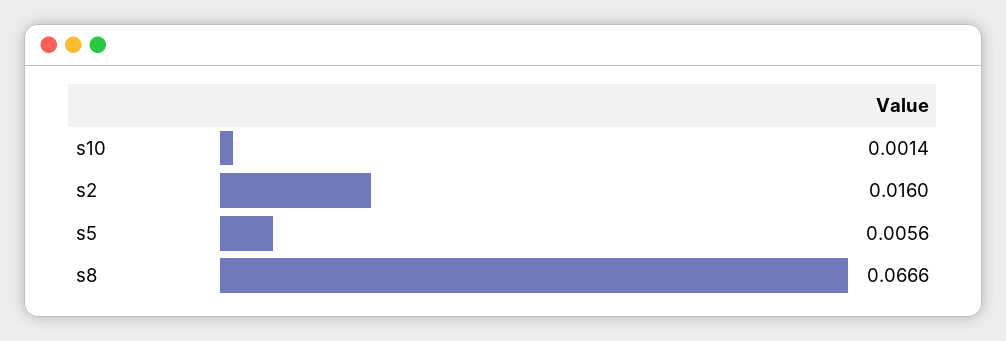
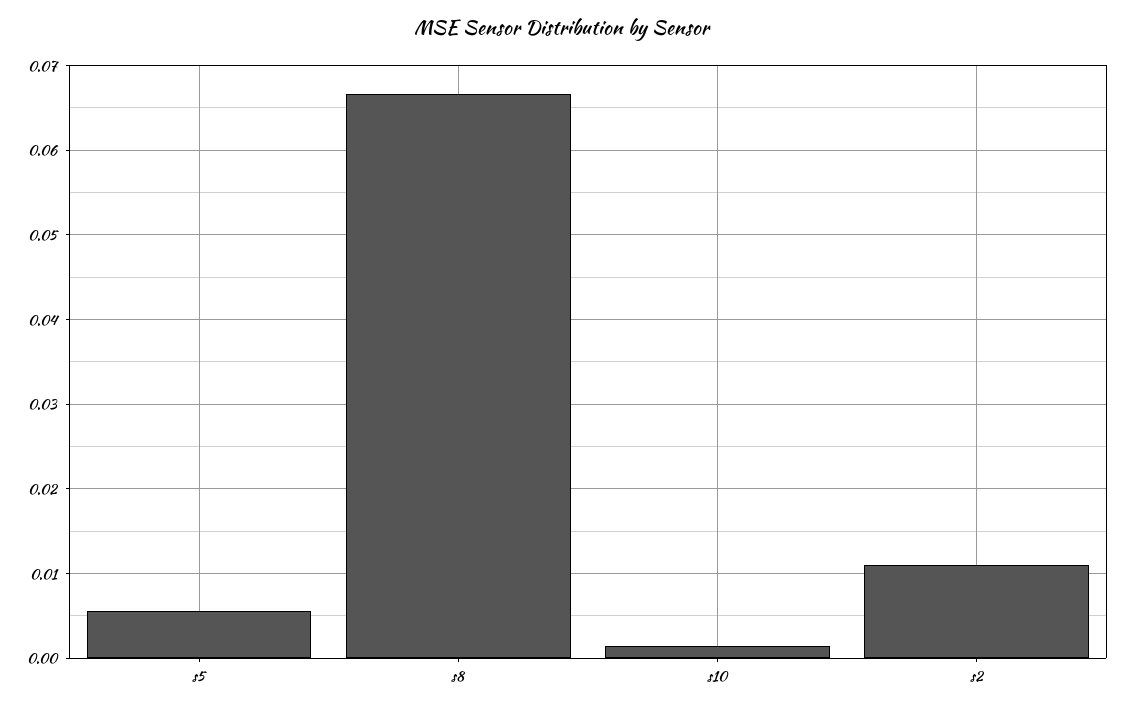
s2: 0.016 -> 0.011

